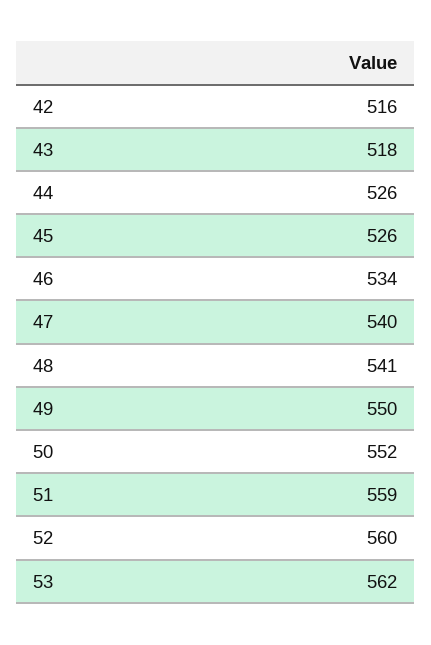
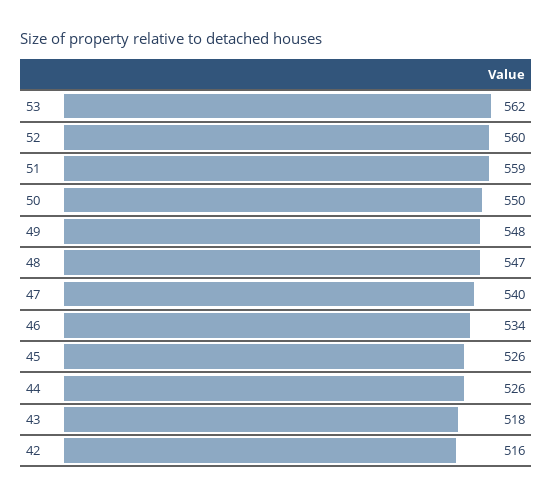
48: 541 -> 547
49: 550 -> 548
50: 552 -> 550

